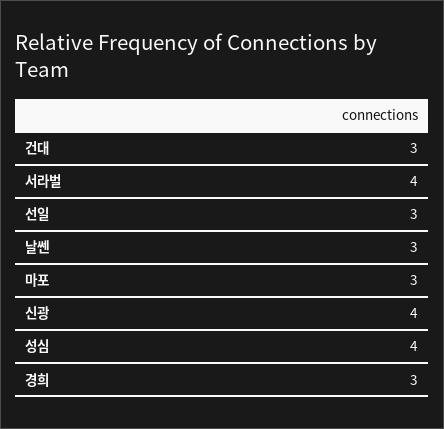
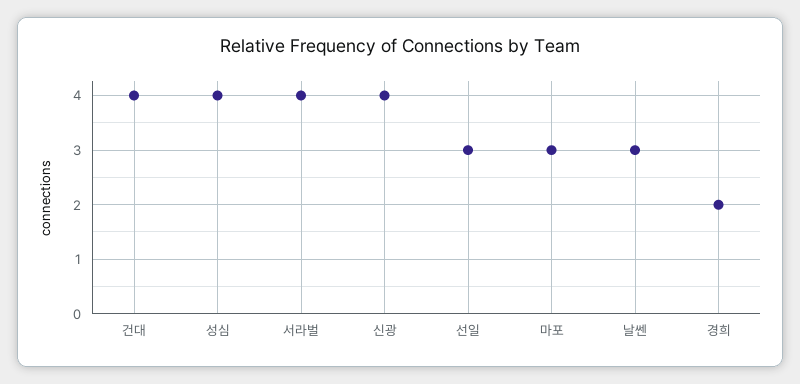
건대: 3 -> 4
경희: 3 -> 2

